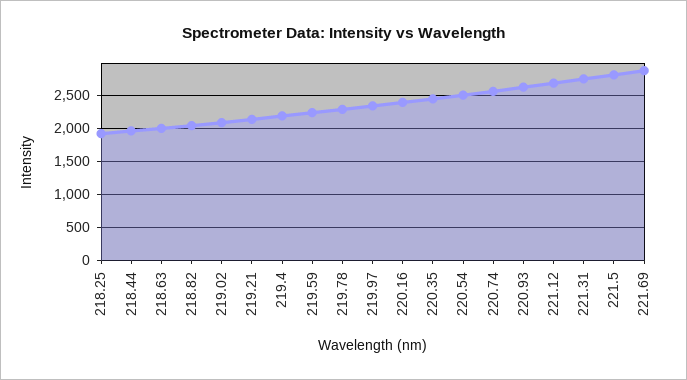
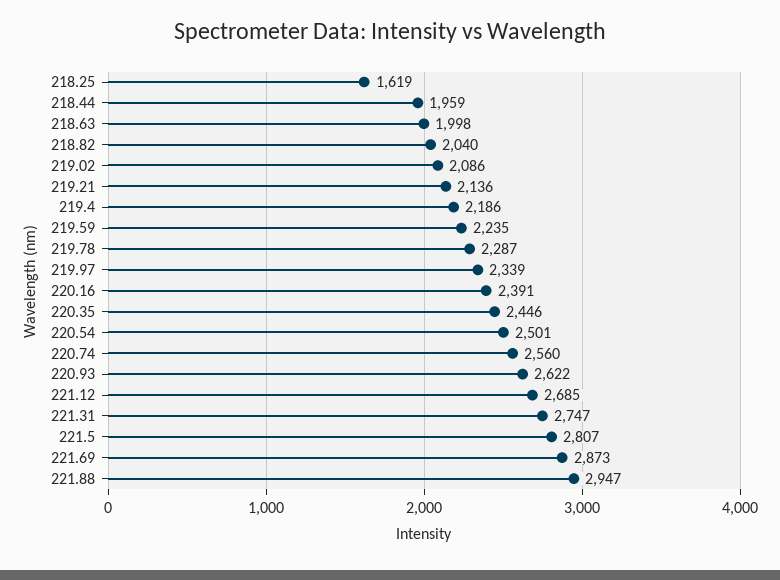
218.25: 1900 -> 1619
221.88: none -> 2947

